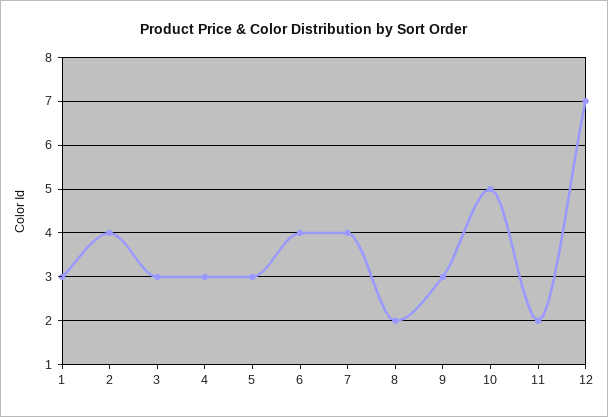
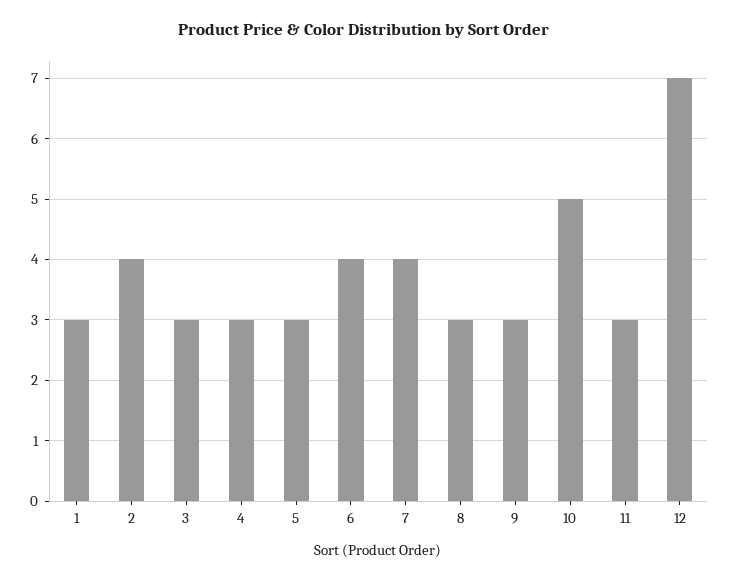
8: 2 -> 3
11: 2 -> 3

